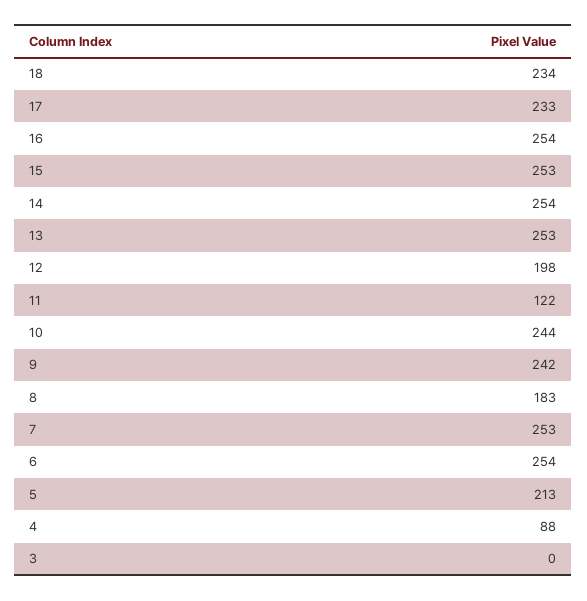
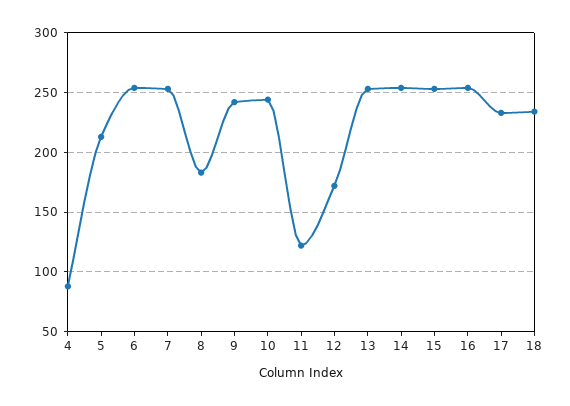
12: 198 -> 170
3: 0 -> none

